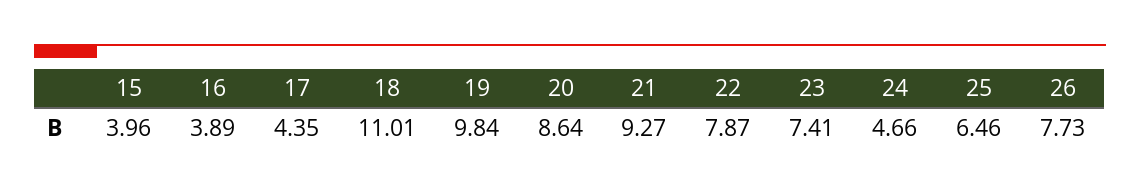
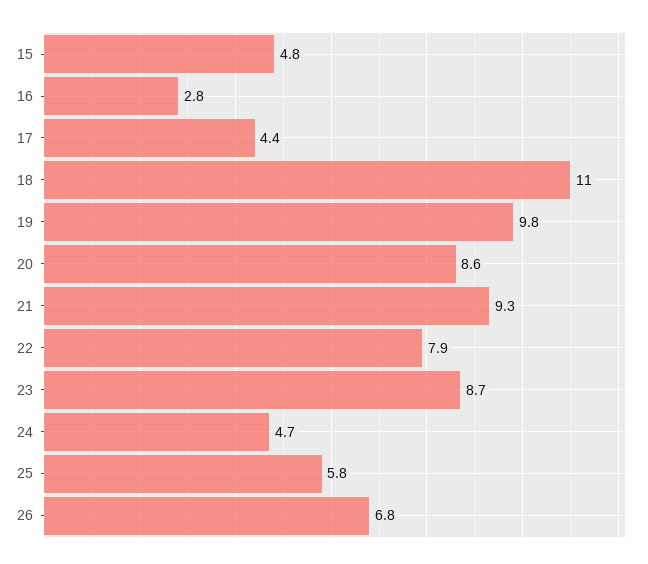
15: 3.96 -> 4.8
16: 3.89 -> 2.8
23: 7.41 -> 8.7
25: 6.46 -> 5.8
26: 7.73 -> 6.8

